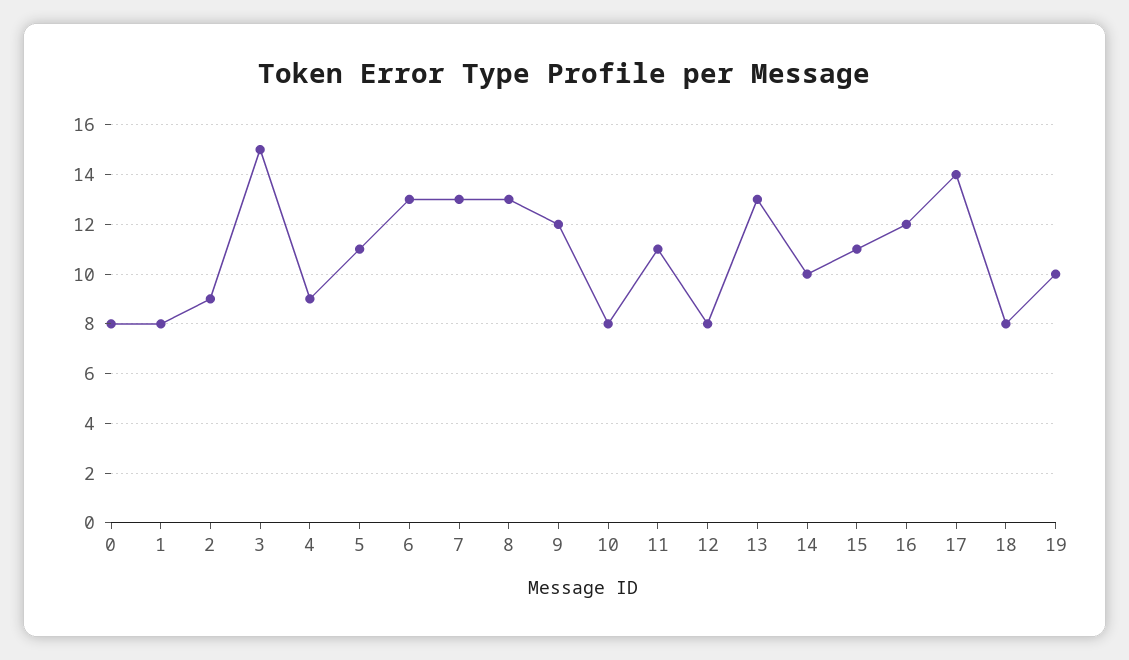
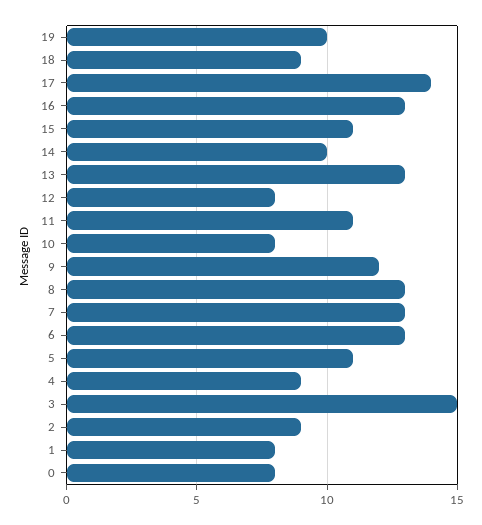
16: 12 -> 13
18: 8 -> 9

